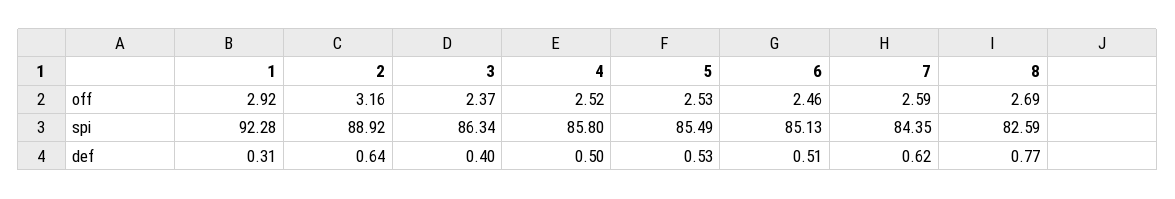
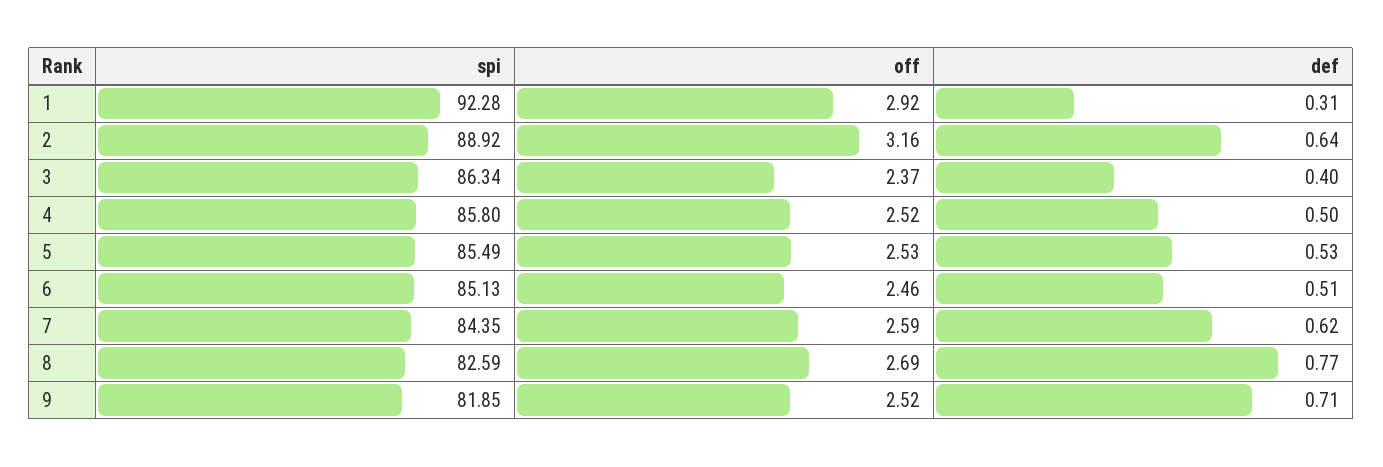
9, spi: none -> 81.85
9, off: none -> 2.52
9, def: none -> 0.71

